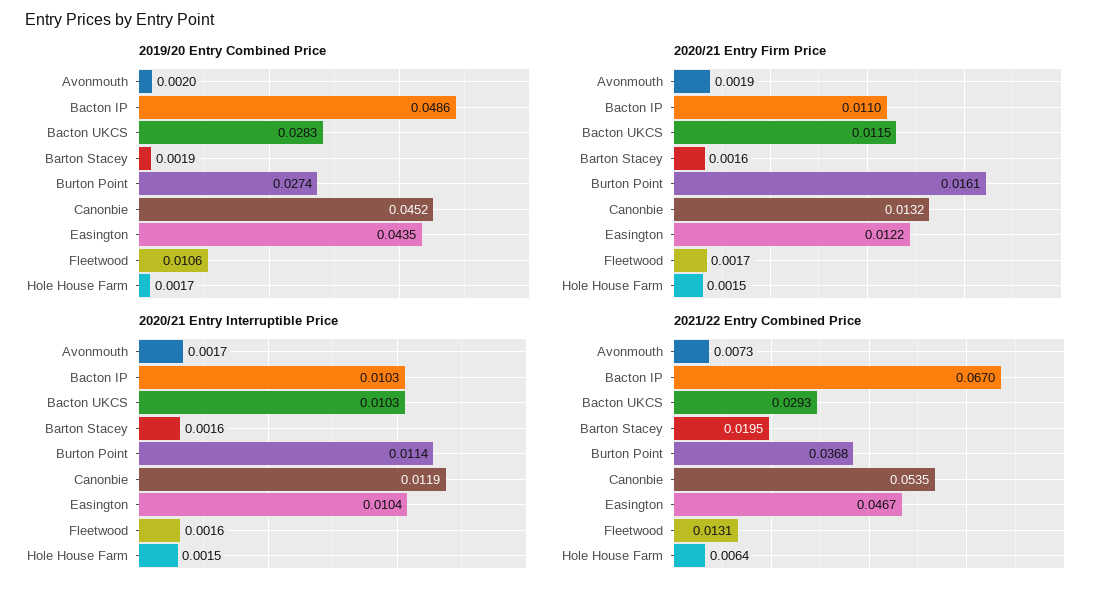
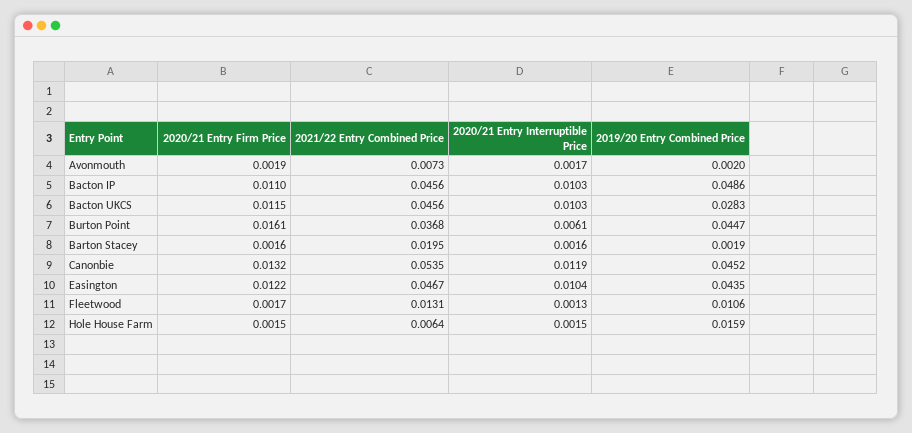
2019/20 Entry Combined Price, Burton Point: 0.0274 -> 0.0447
2019/20 Entry Combined Price, Hole House Farm: 0.0017 -> 0.0159
2020/21 Entry Interruptible Price, Burton Point: 0.0114 -> 0.0061
2020/21 Entry Interruptible Price, Fleetwood: 0.0016 -> 0.0013
2021/22 Entry Combined Price, Bacton IP: 0.067 -> 0.0456
2021/22 Entry Combined Price, Bacton UKCS: 0.0293 -> 0.0456

